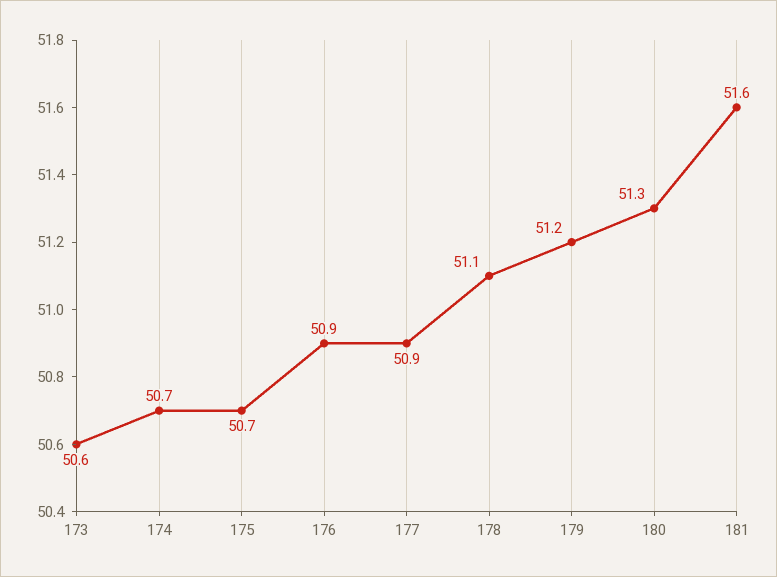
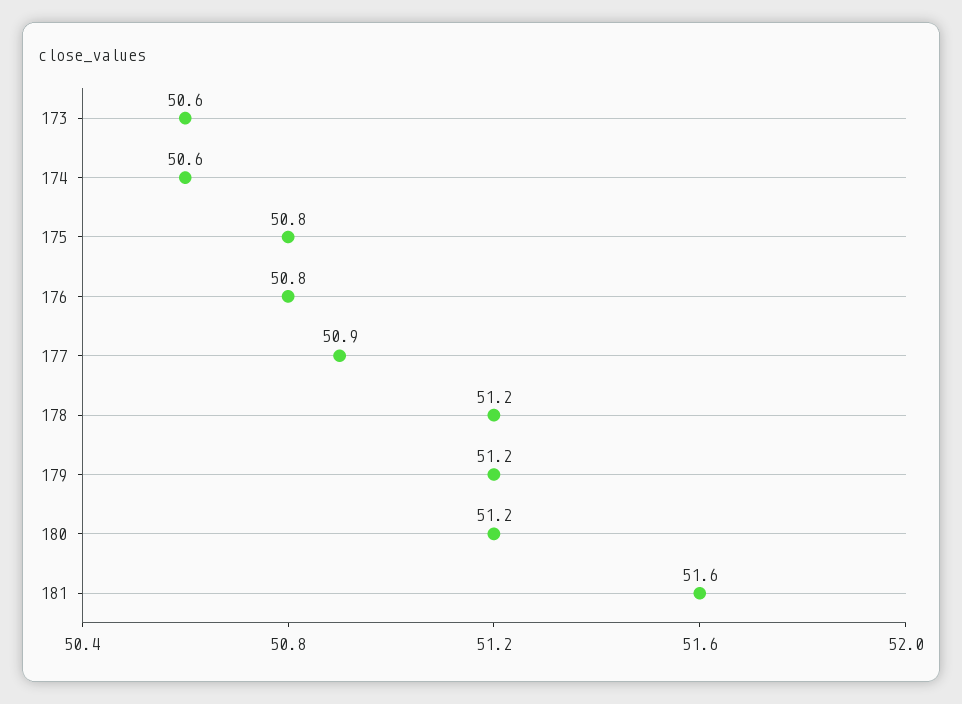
174: 50.7 -> 50.6
175: 50.7 -> 50.8
176: 50.9 -> 50.8
178: 51.1 -> 51.2
180: 51.3 -> 51.2

